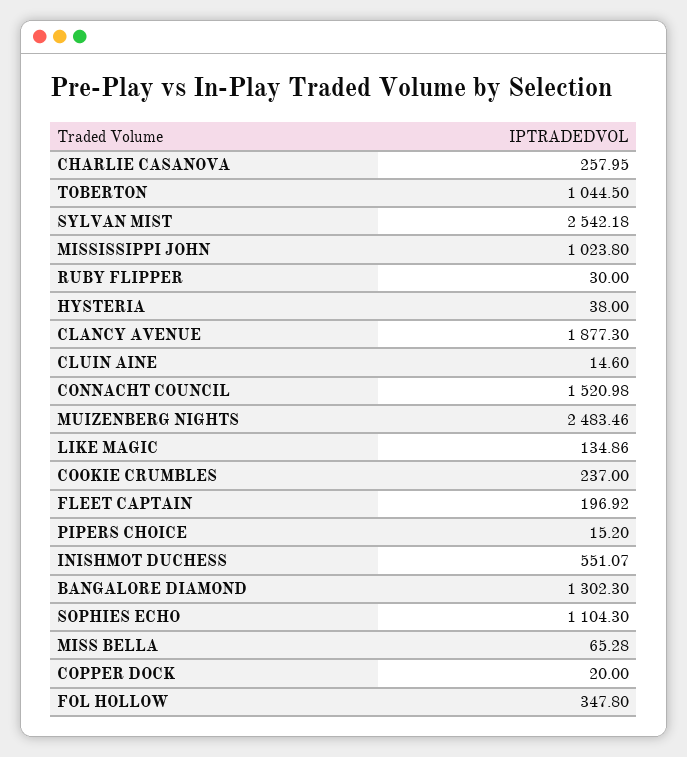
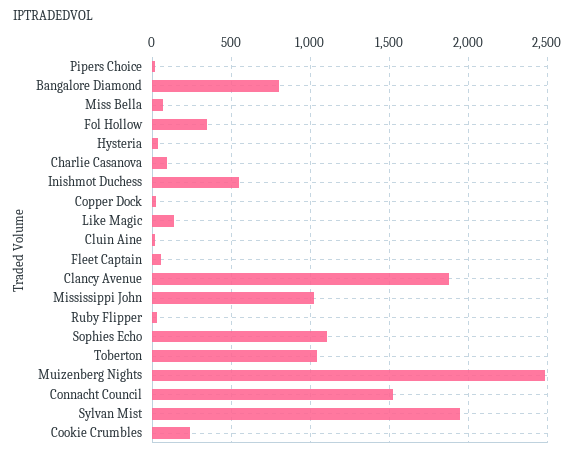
CHARLIE CASANOVA: 257.95 -> 100
SYLVAN MIST: 2542.18 -> 1950
FLEET CAPTAIN: 196.92 -> 50
BANGALORE DIAMOND: 1302.3 -> 800

